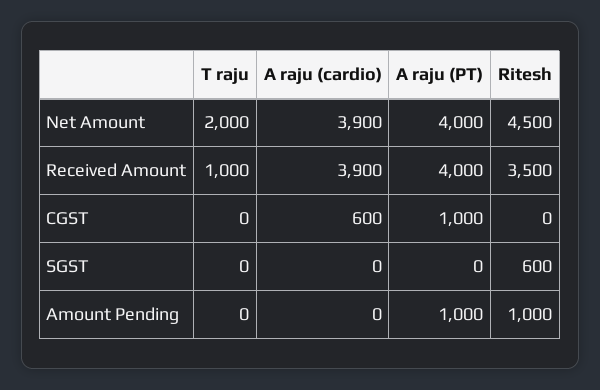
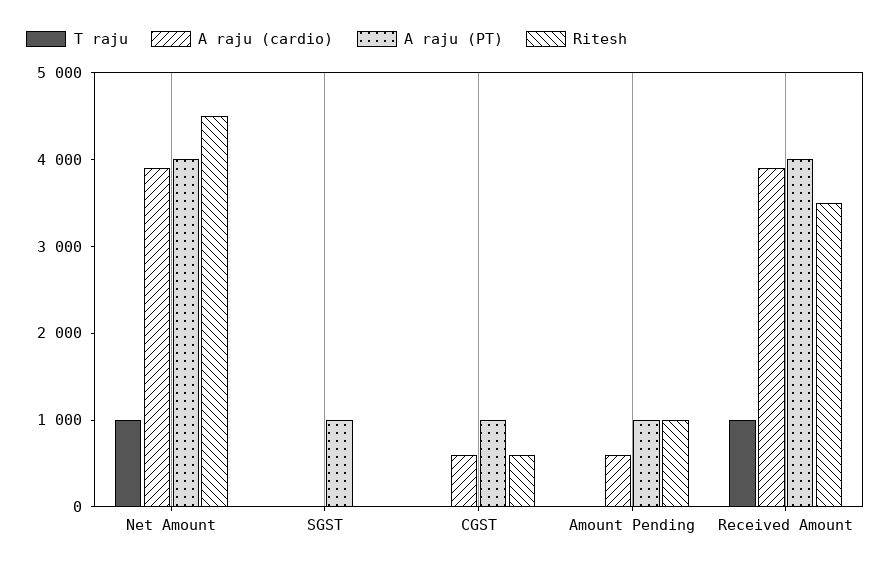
T raju, Net Amount: 2000 -> 1000
Ritesh, CGST: 0 -> 600
A raju (PT), SGST: 0 -> 1000
Ritesh, SGST: 600 -> 0
A raju (cardio), Amount Pending: 0 -> 600

